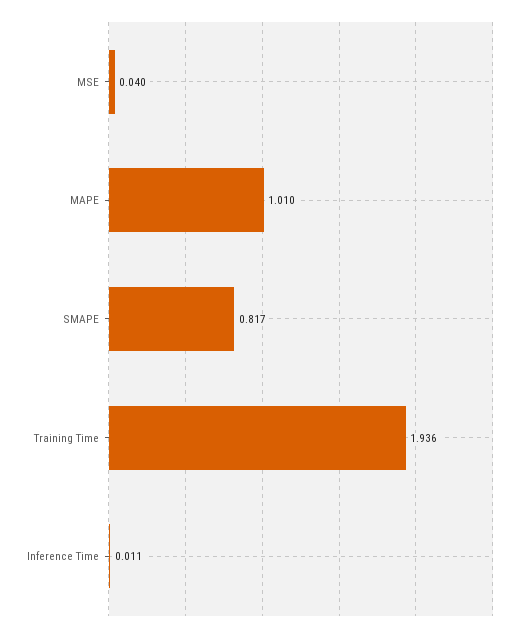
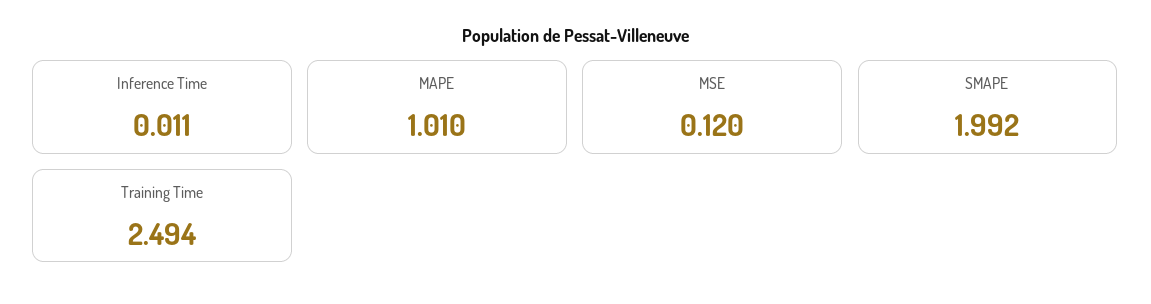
MSE: 0.04 -> 0.12
SMAPE: 0.817 -> 1.992
Training Time: 1.936 -> 2.494

